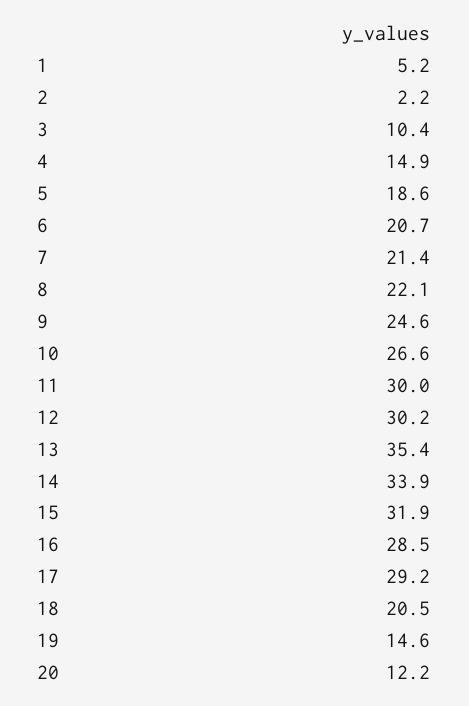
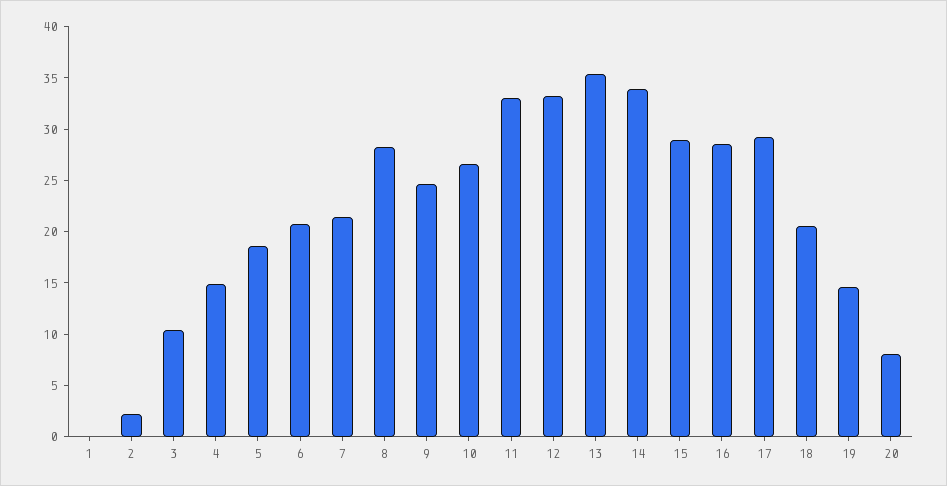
1: 5.2 -> 0
8: 22.1 -> 28
11: 30 -> 33
12: 30.2 -> 33
15: 31.9 -> 29
20: 12.2 -> 8

